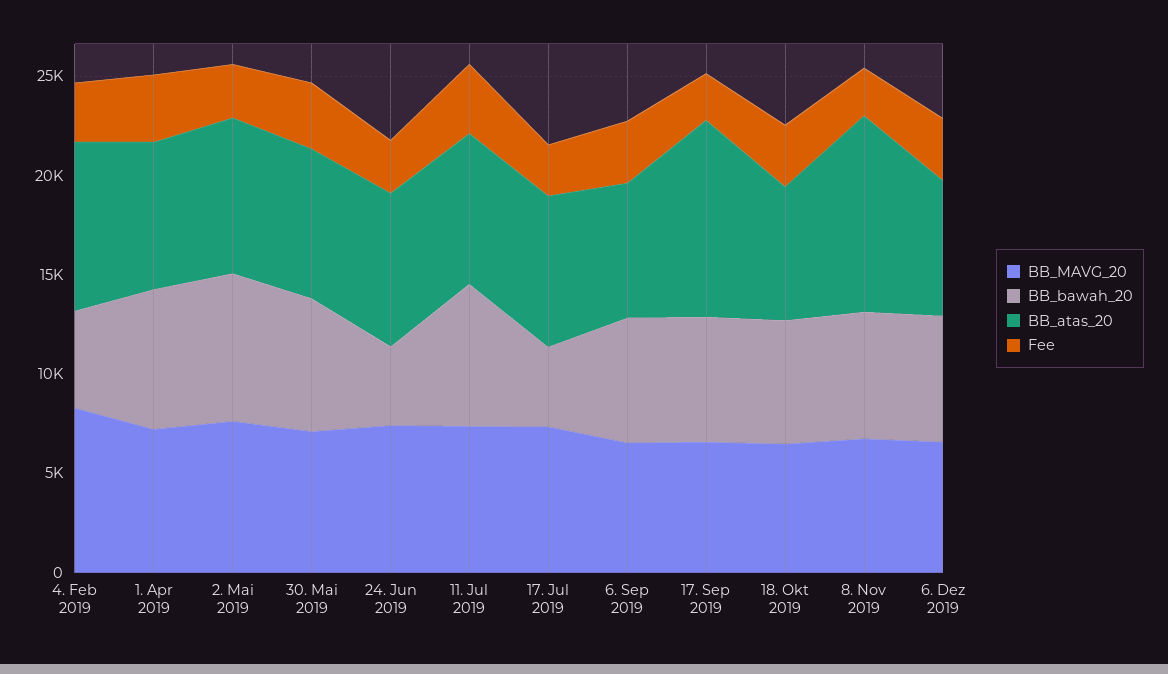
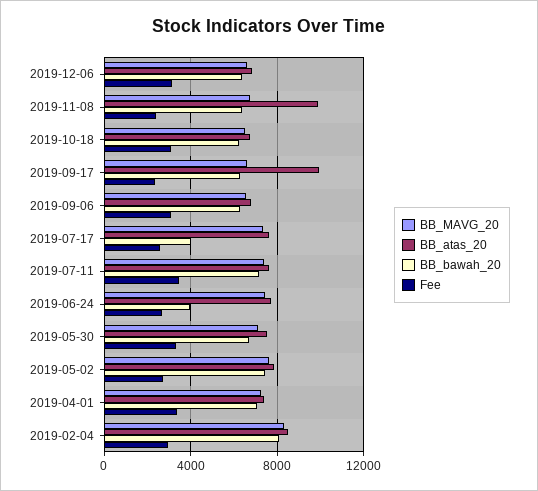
BB_bawah_20, 4. Feb 2019: 5000 -> 8000

